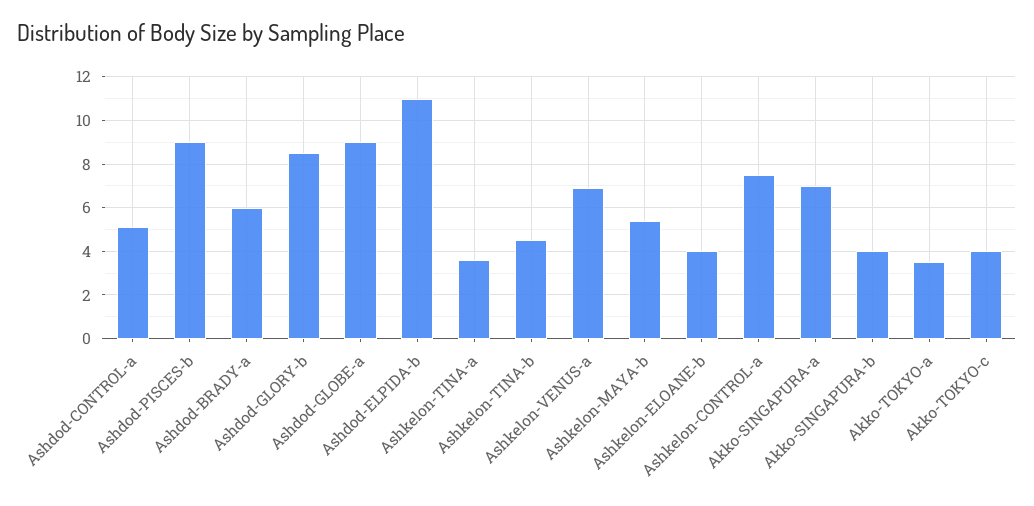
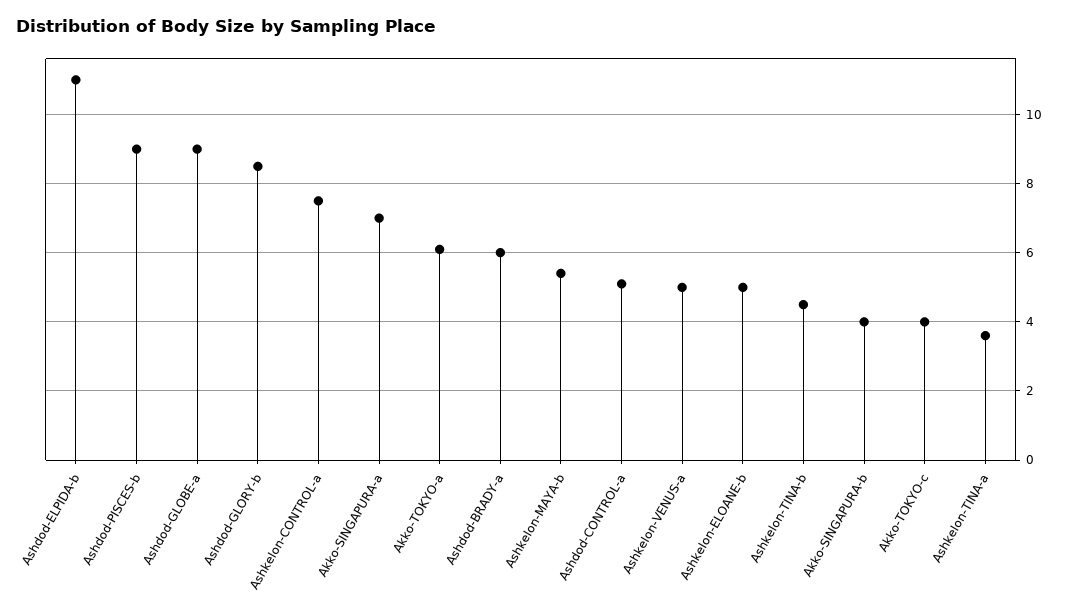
Ashkelon-VENUS-a: 7 -> 5
Ashkelon-ELOANE-b: 4 -> 5
Akko-TOKYO-a: 3.5 -> 6

